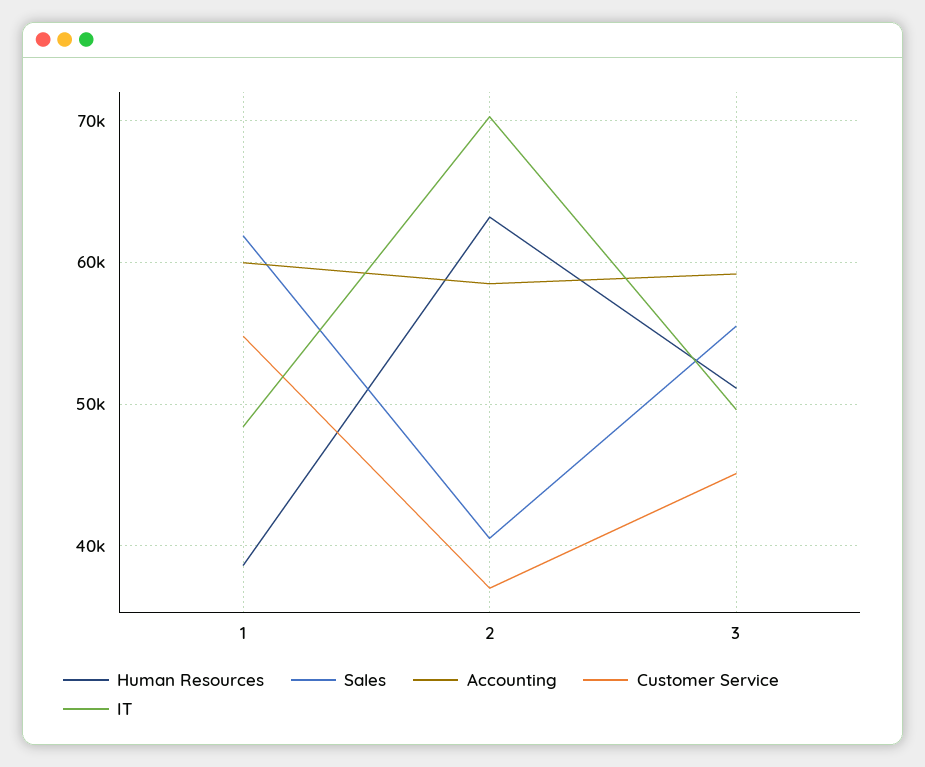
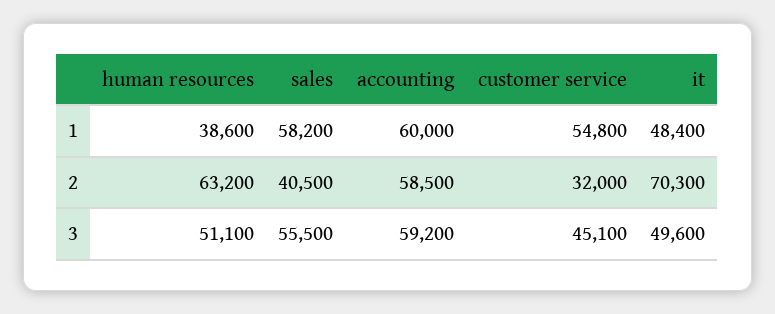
Sales, 1: 62000 -> 58200
Customer Service, 2: 37000 -> 32000

